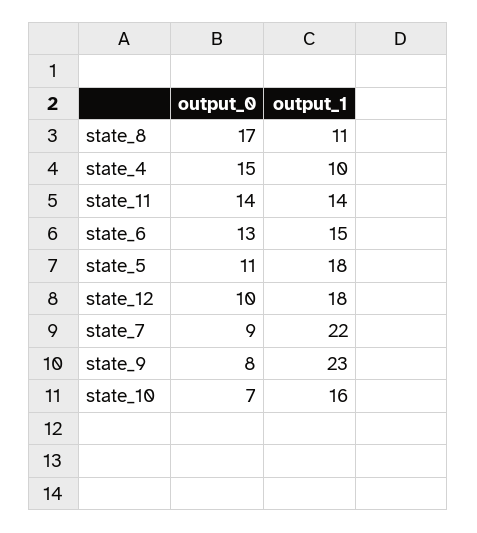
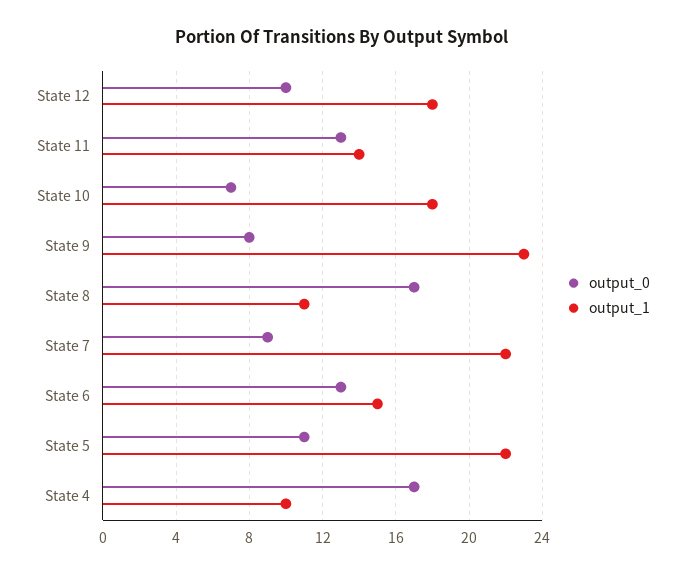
output_0, state_4: 15 -> 17
output_0, state_11: 14 -> 13
output_1, state_5: 18 -> 22
output_1, state_10: 16 -> 18

